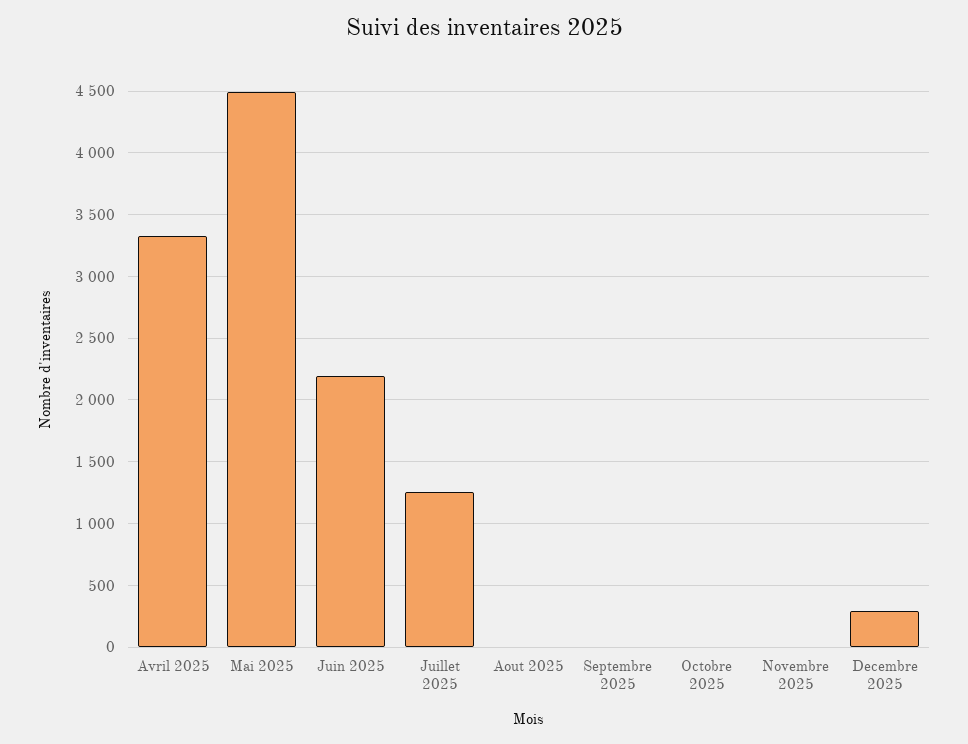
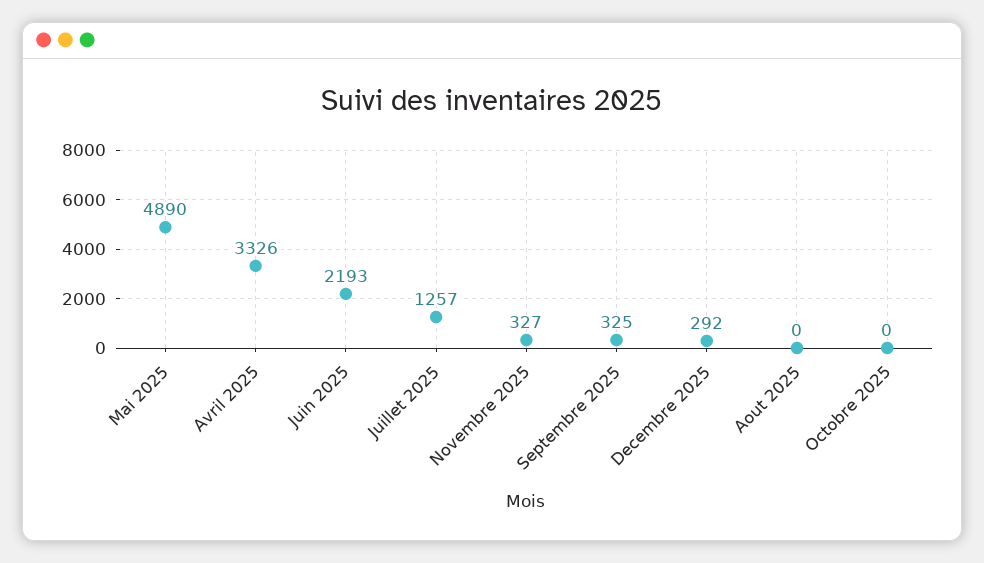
Mai 2025: 4500 -> 4890
Septembre 2025: 0 -> 325
Novembre 2025: 0 -> 327

